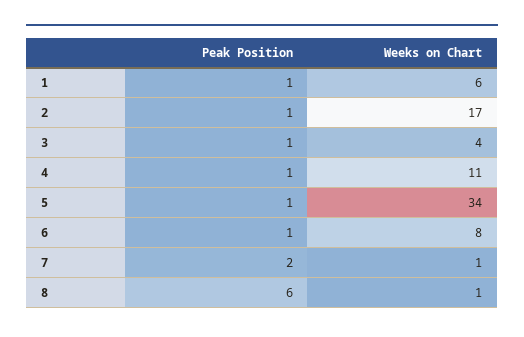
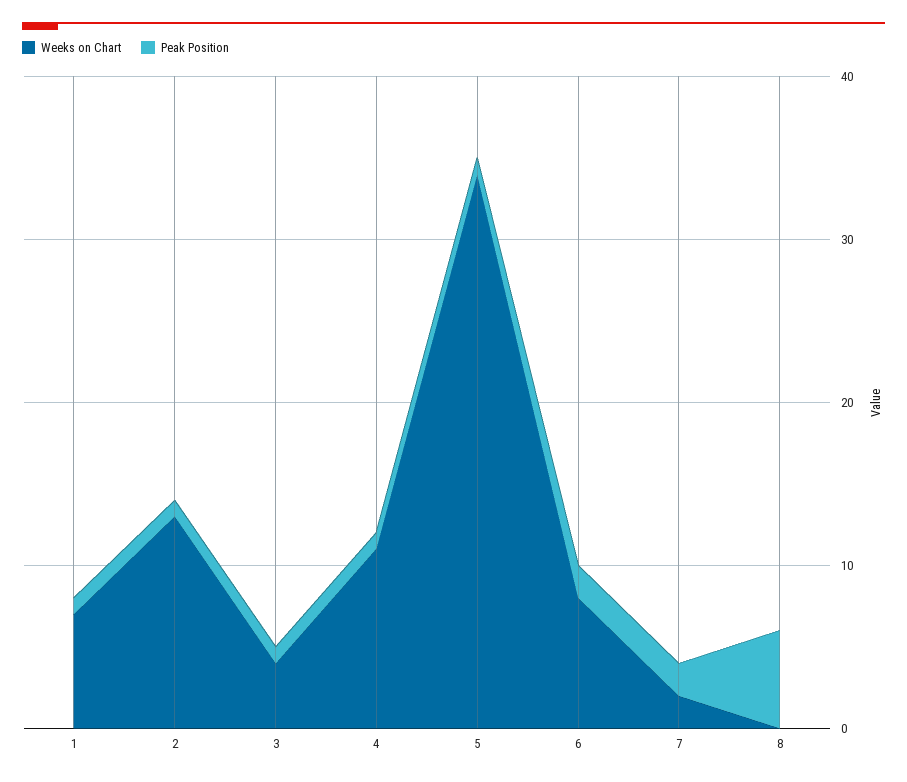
Weeks on Chart, 1: 6 -> 7
Weeks on Chart, 2: 17 -> 13
Peak Position, 6: 1 -> 2
Weeks on Chart, 7: 1 -> 2
Weeks on Chart, 8: 1 -> 0

